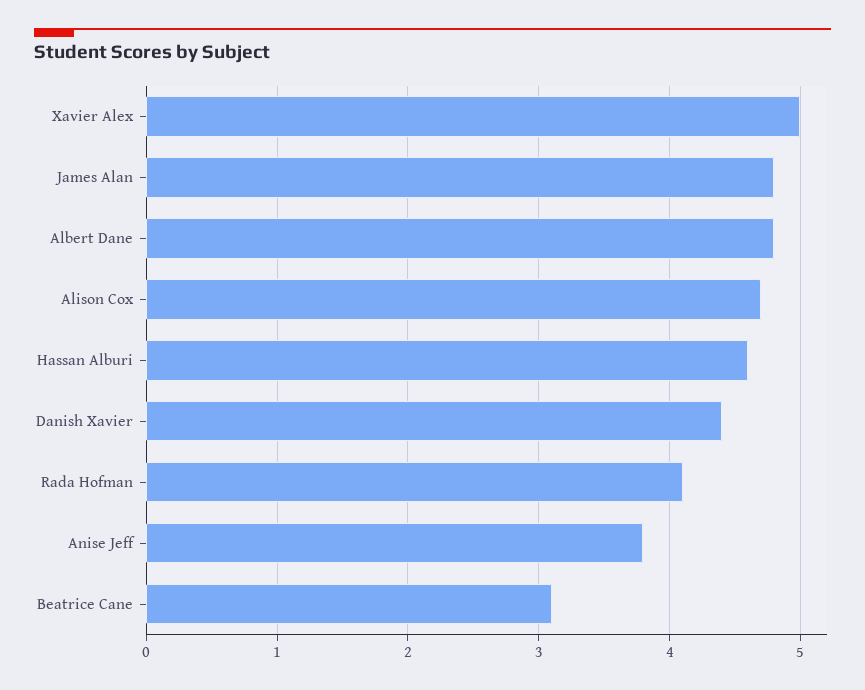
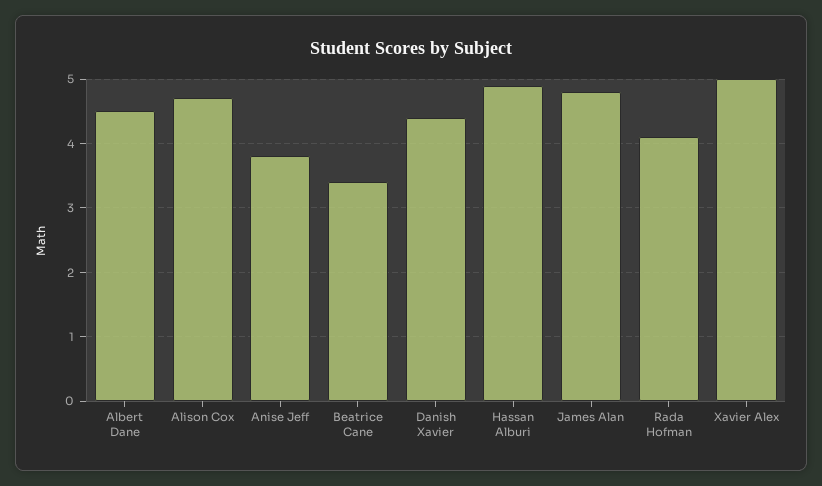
Albert Dane: 4.8 -> 4.5
Hassan Alburi: 4.6 -> 4.9
Beatrice Cane: 3.1 -> 3.4

